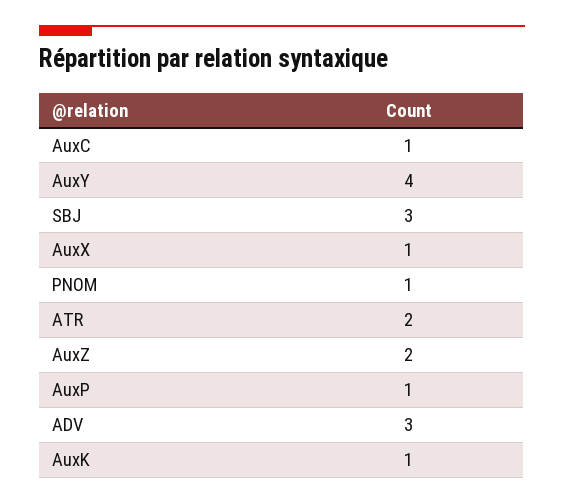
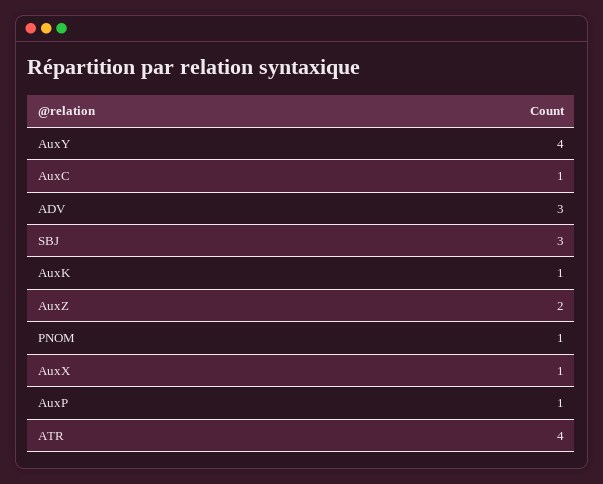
ATR: 2 -> 4

